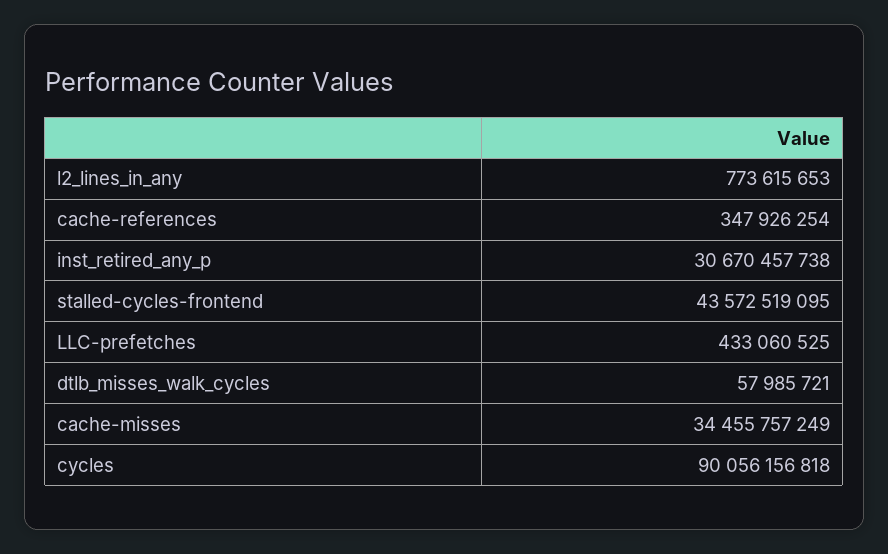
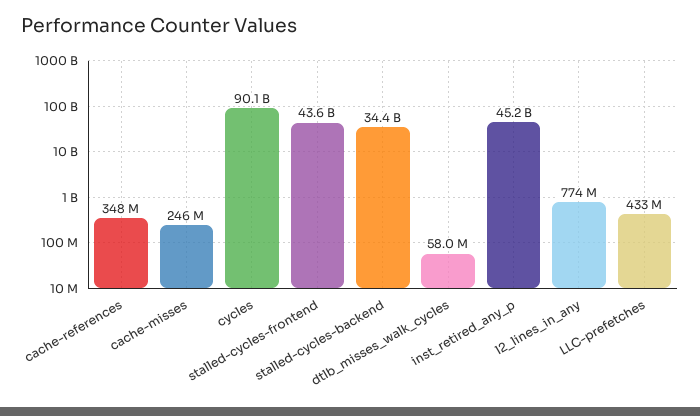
inst_retired_any_p: 30670457738 -> 45200000000
cache-misses: 34455757249 -> 246000000
stalled-cycles-backend: none -> 34400000000

